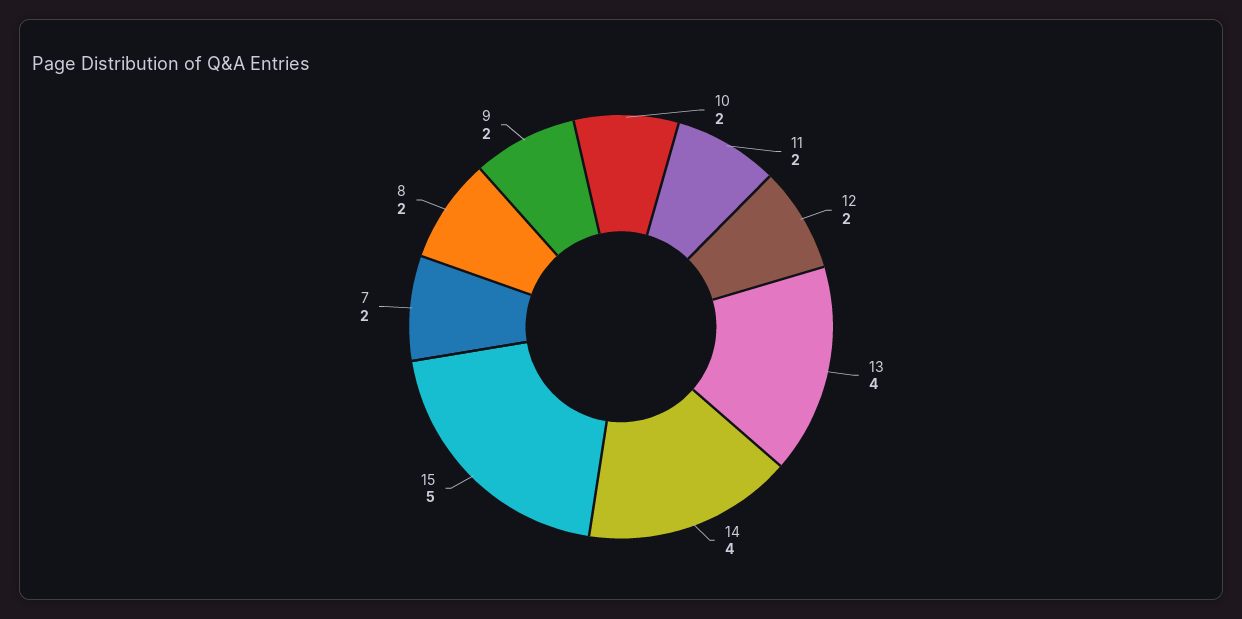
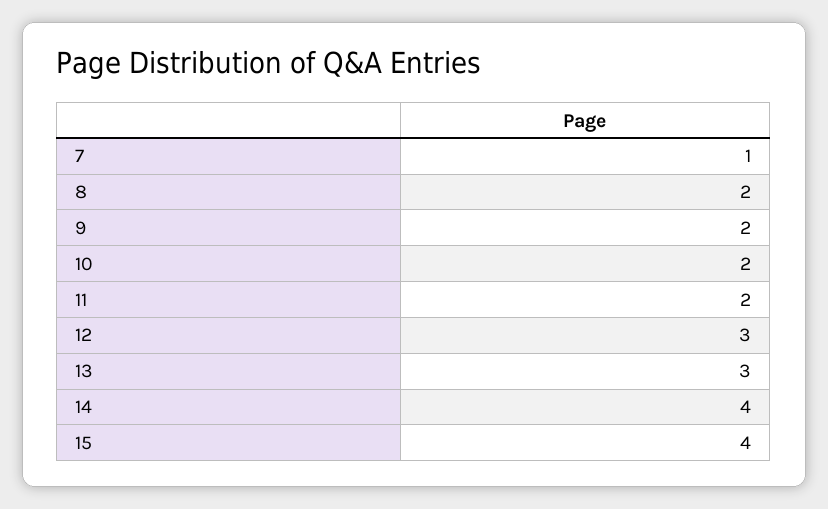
12: 2 -> 3
13: 4 -> 3
15: 5 -> 4
7: 2 -> 1

